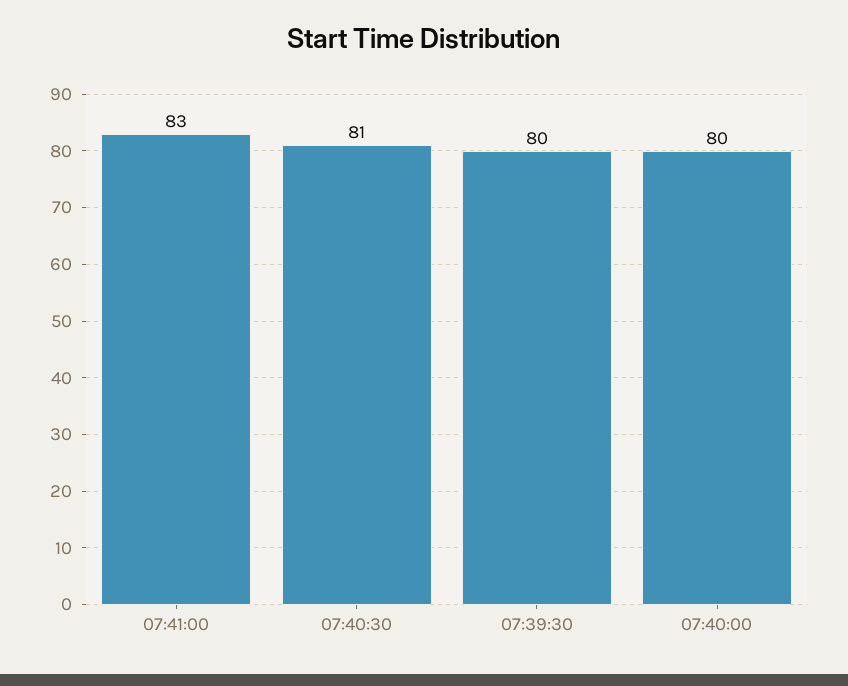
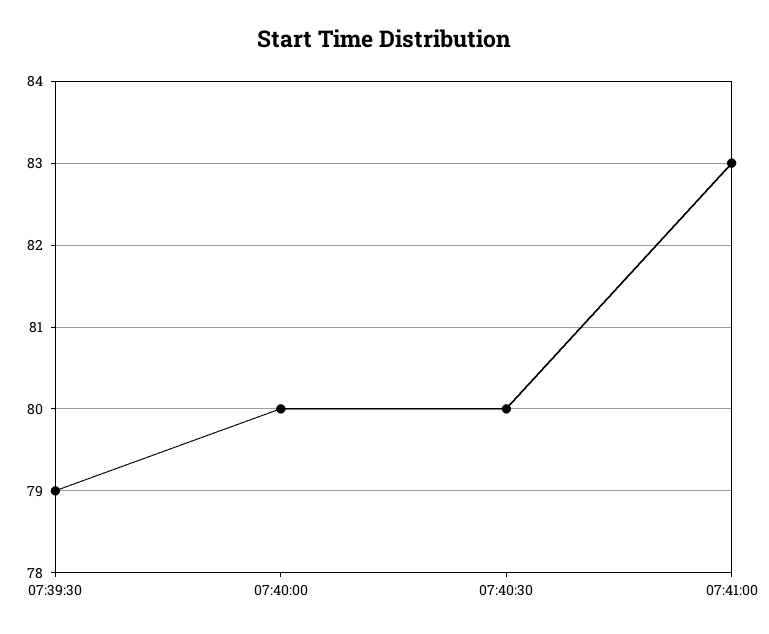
07:40:30: 81 -> 80
07:39:30: 80 -> 79

